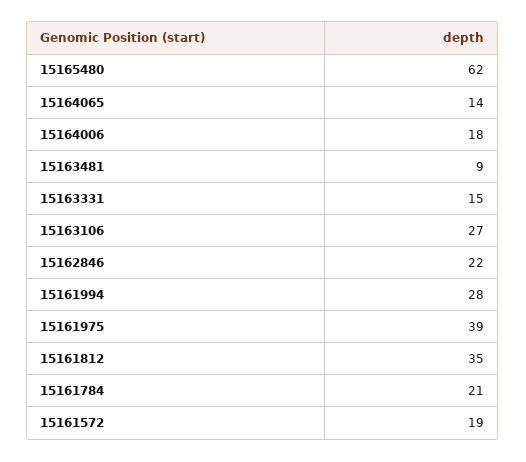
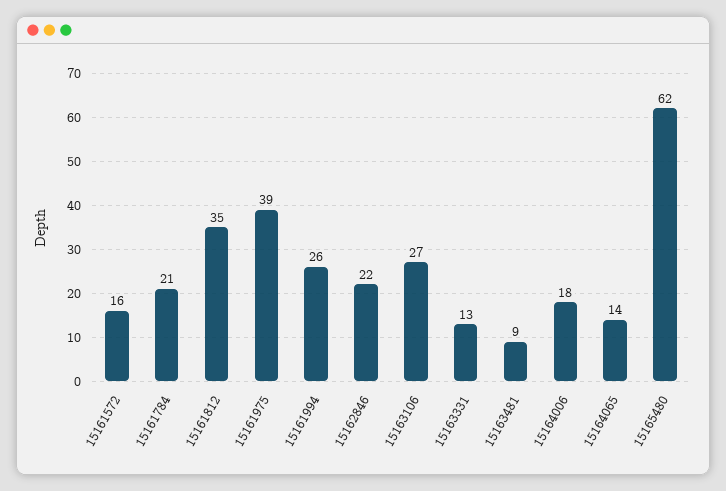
15163331: 15 -> 13
15161994: 28 -> 26
15161572: 19 -> 16

